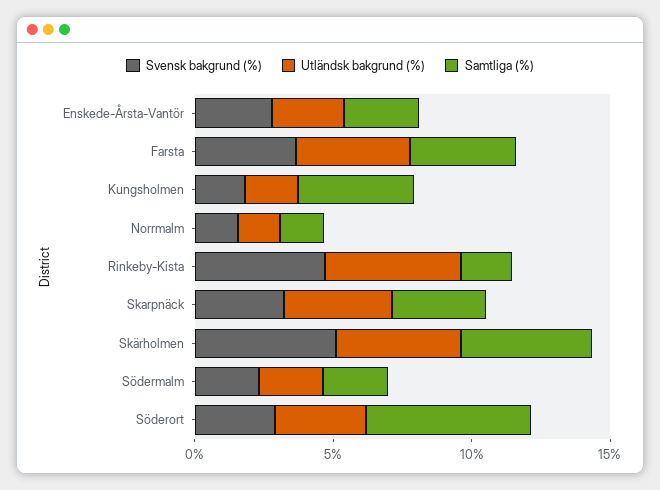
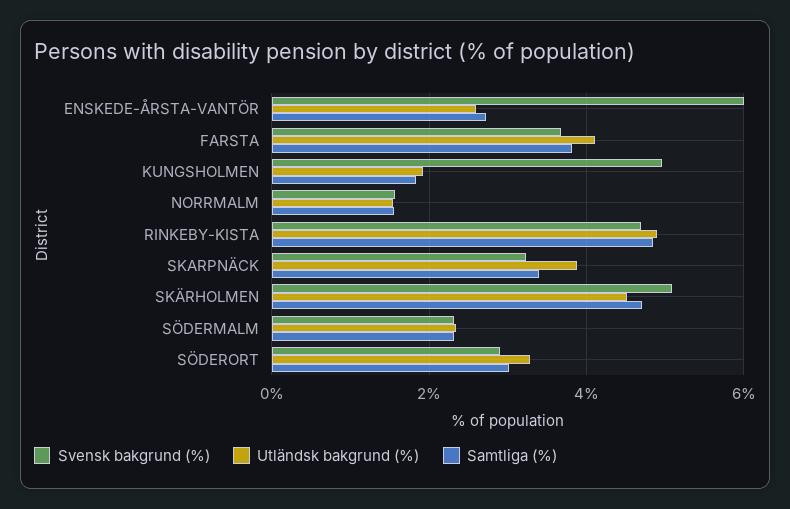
Svensk bakgrund (%), Enskede-Årsta-Vantör: 3 -> 6
Svensk bakgrund (%), Kungsholmen: 2 -> 5
Samtliga (%), Kungsholmen: 4 -> 1.8
Samtliga (%), Rinkeby-Kista: 2 -> 4.8
Samtliga (%), Söderort: 6 -> 3

